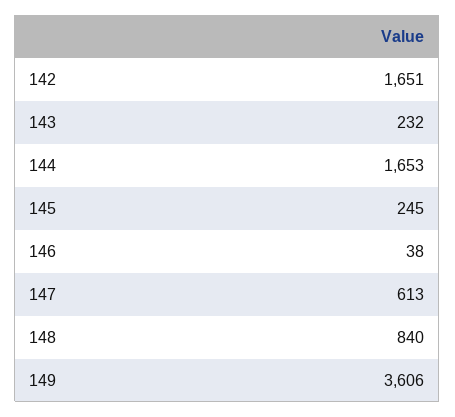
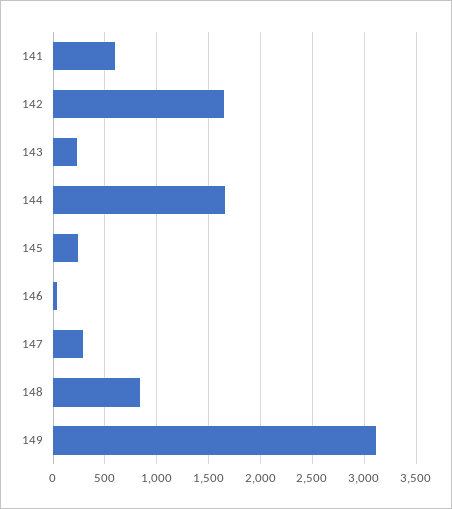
147: 613 -> 300
149: 3606 -> 3100
141: none -> 600

